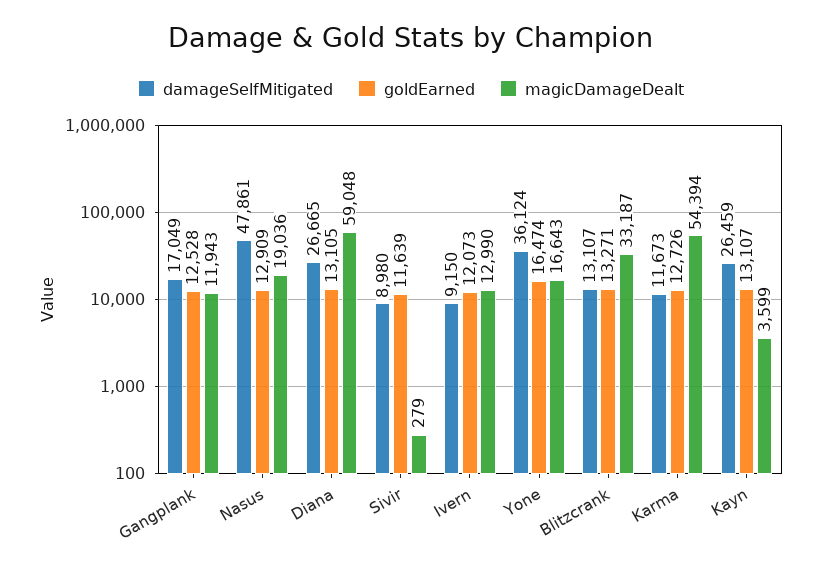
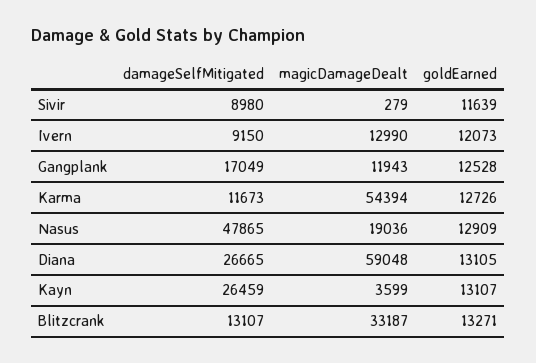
damageSelfMitigated, Nasus: 47861 -> 47865
damageSelfMitigated, Yone: 36124 -> none
goldEarned, Yone: 16474 -> none
magicDamageDealt, Yone: 16643 -> none

